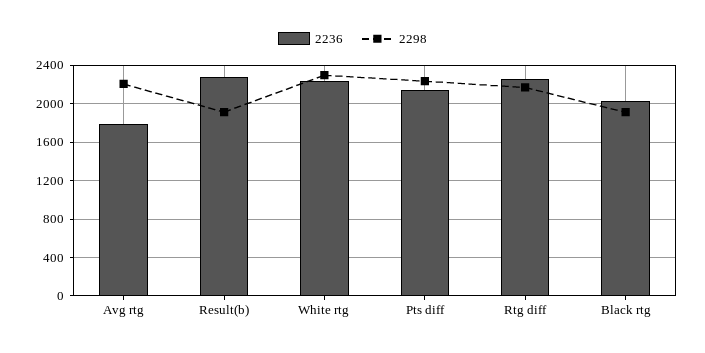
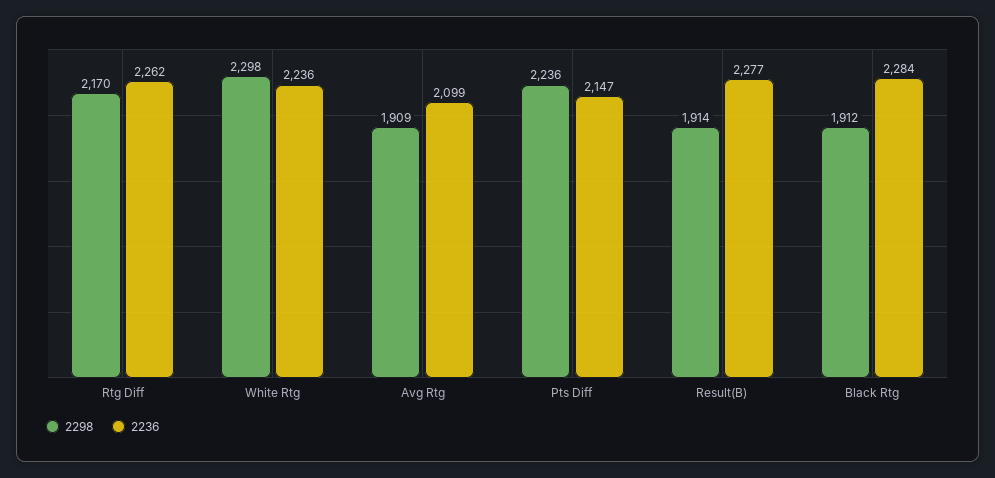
2236, Avg rtg: 1800 -> 2099
2298, Avg rtg: 2200 -> 1909
2236, Black rtg: 2000 -> 2284

